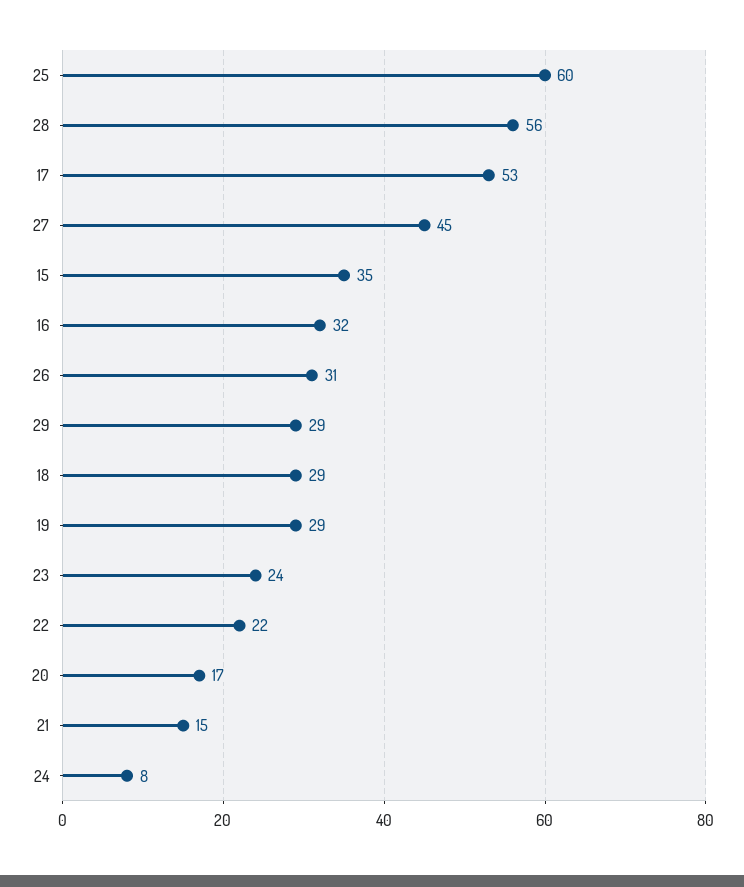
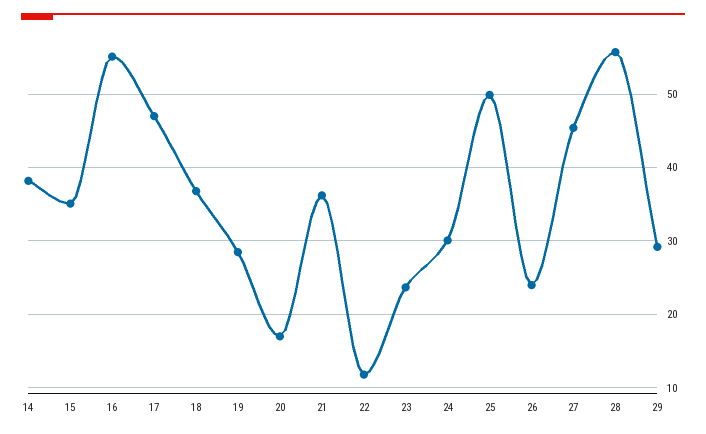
25: 60 -> 50
17: 53 -> 47
16: 32 -> 55
26: 31 -> 24
18: 29 -> 37
22: 22 -> 12
21: 15 -> 36
24: 8 -> 30
14: none -> 38

